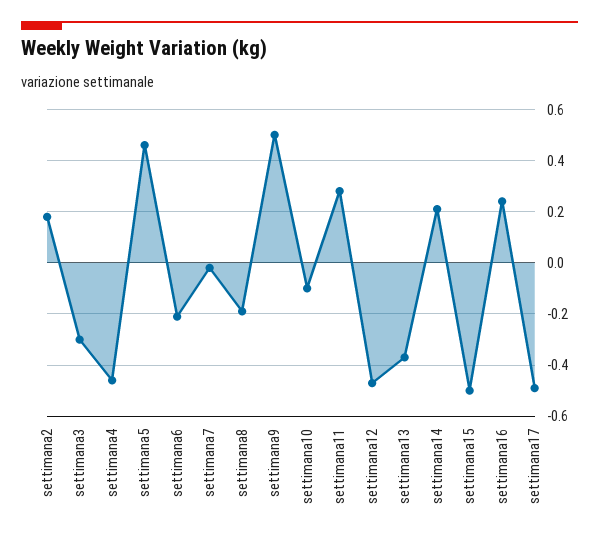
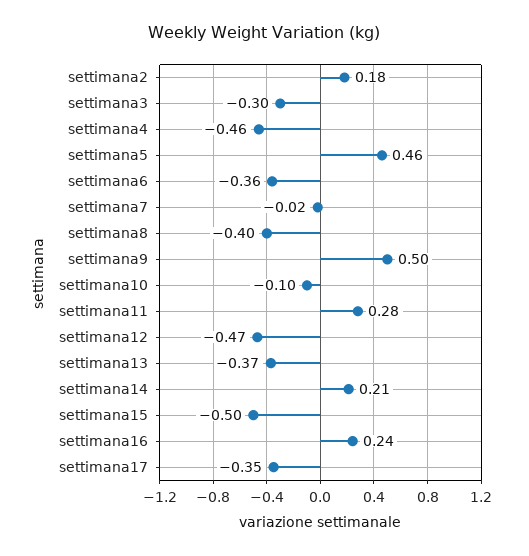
settimana6: -0.2 -> -0.36
settimana8: -0.2 -> -0.4
settimana17: -0.5 -> -0.35

